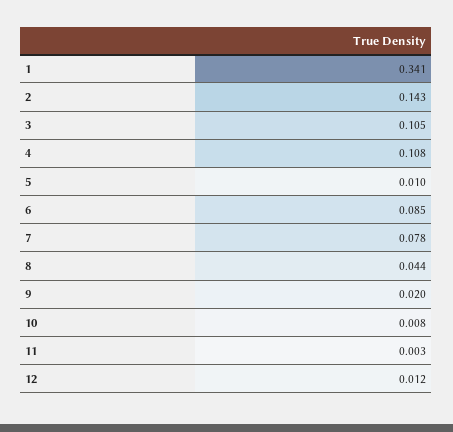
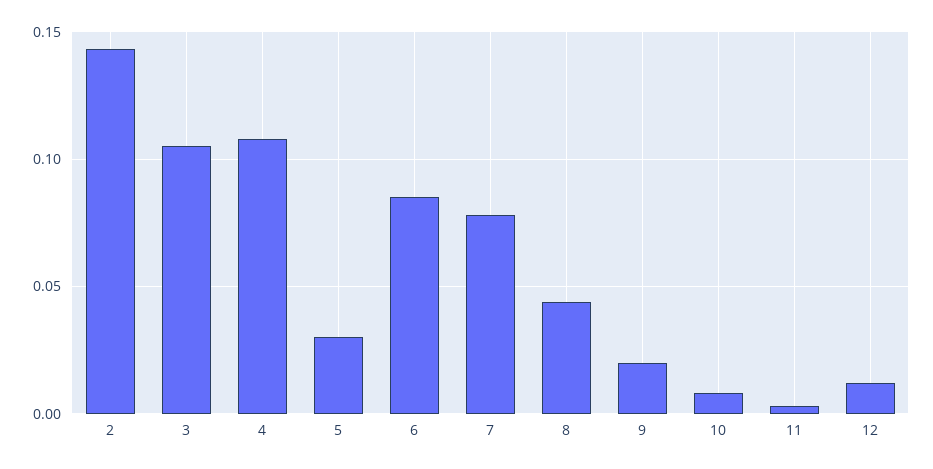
1: 0.341 -> none
5: 0.01 -> 0.03

